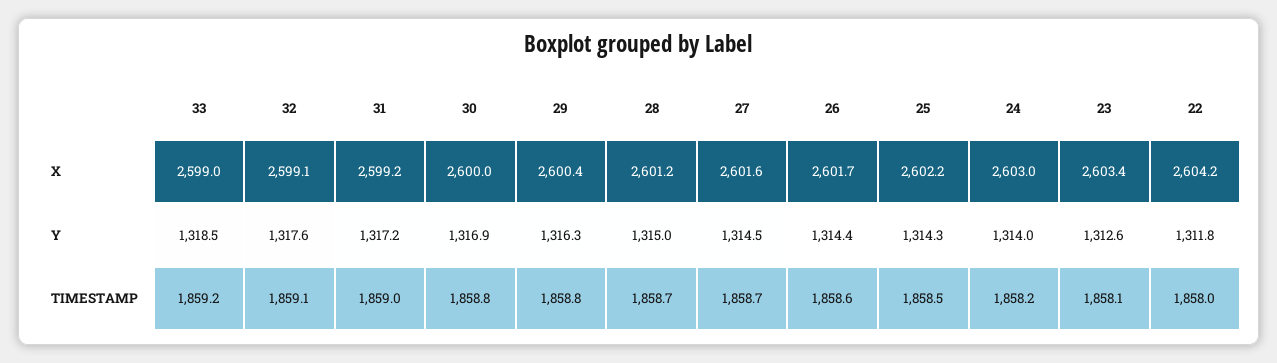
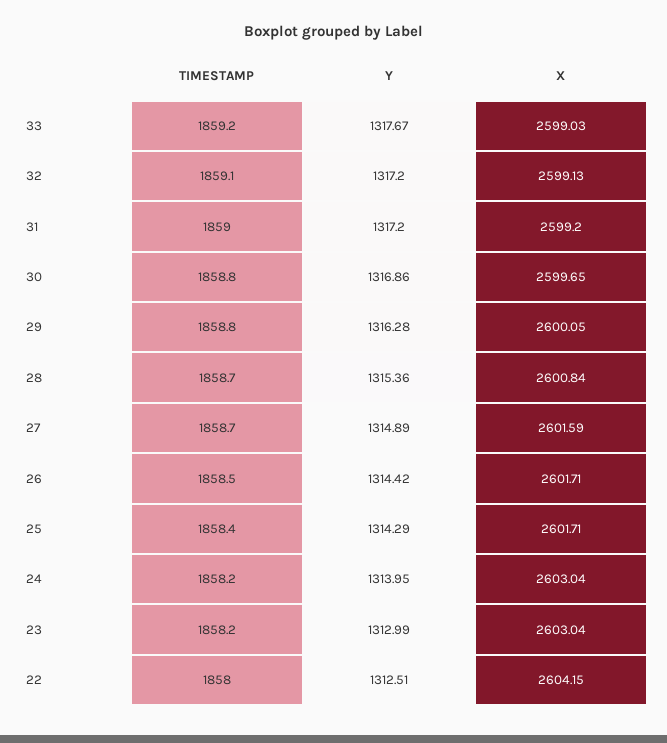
30, X: 2600 -> 2599.65
29, X: 2600.4 -> 2600.05
28, X: 2601.2 -> 2600.84
25, X: 2602.2 -> 2601.71
23, X: 2603.4 -> 2603.04
33, Y: 1318.5 -> 1317.67
32, Y: 1317.6 -> 1317.2
28, Y: 1315 -> 1315.36
27, Y: 1314.5 -> 1314.89
23, Y: 1312.6 -> 1312.99
22, Y: 1311.8 -> 1312.51
26, TIMESTAMP: 1858.6 -> 1858.5
25, TIMESTAMP: 1858.5 -> 1858.4
23, TIMESTAMP: 1858.1 -> 1858.2

